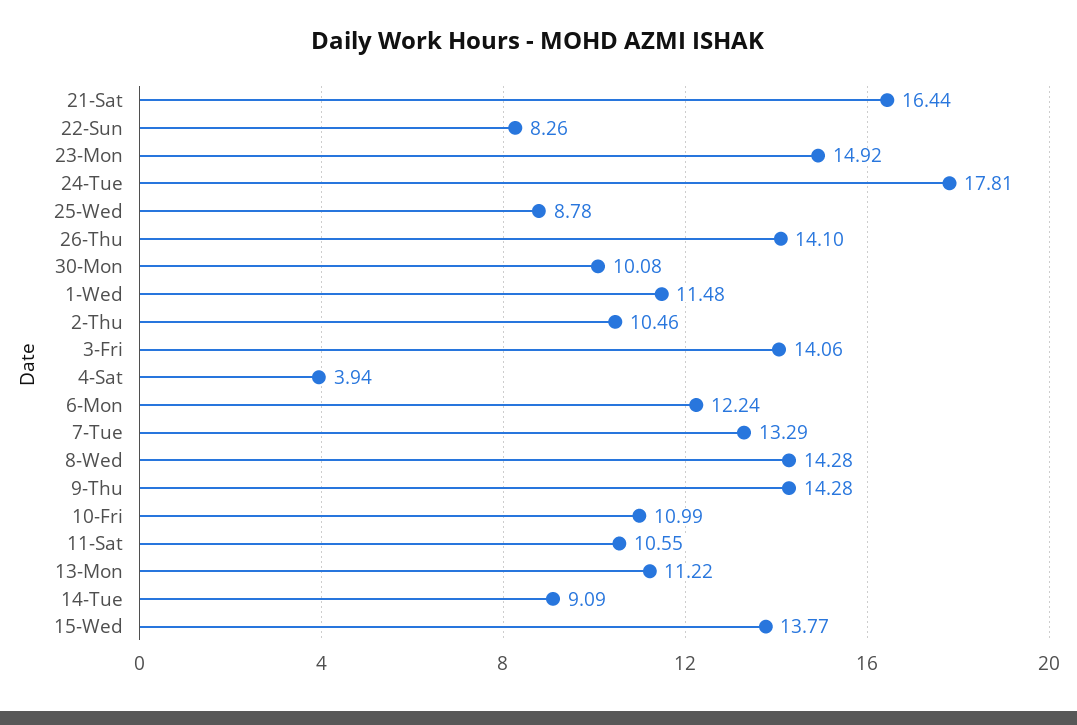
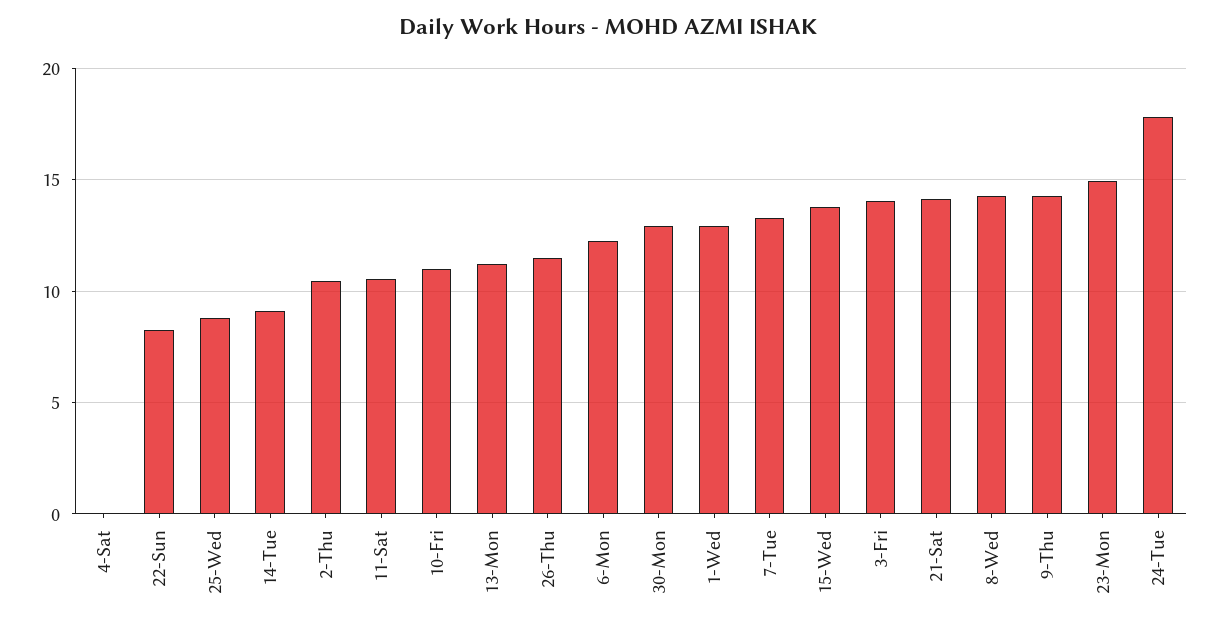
21-Sat: 16.44 -> 14
26-Thu: 14.1 -> 11.5
30-Mon: 10.08 -> 13
1-Wed: 11.48 -> 13
4-Sat: 3.94 -> 0

